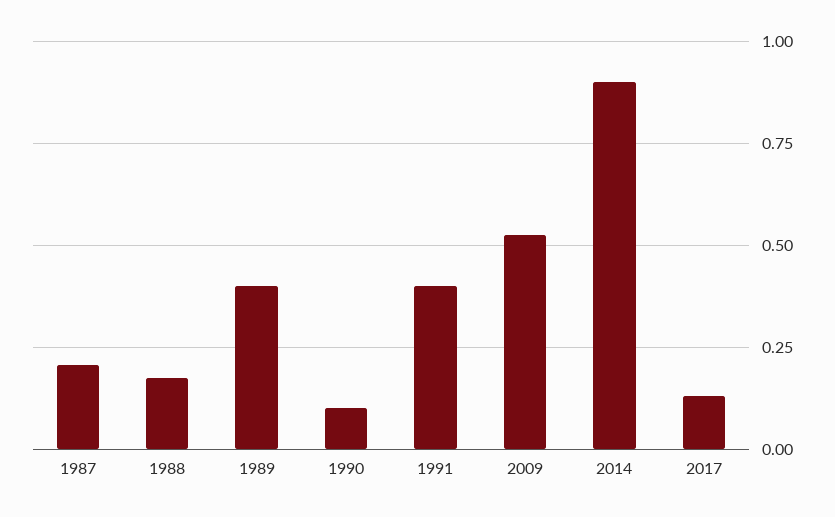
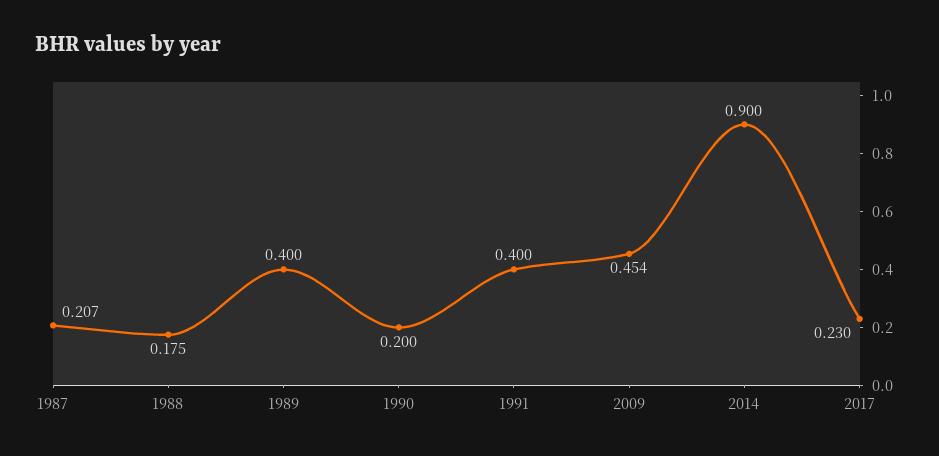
1990: 0.1 -> 0.2
2009: 0.525 -> 0.454
2017: 0.125 -> 0.23

